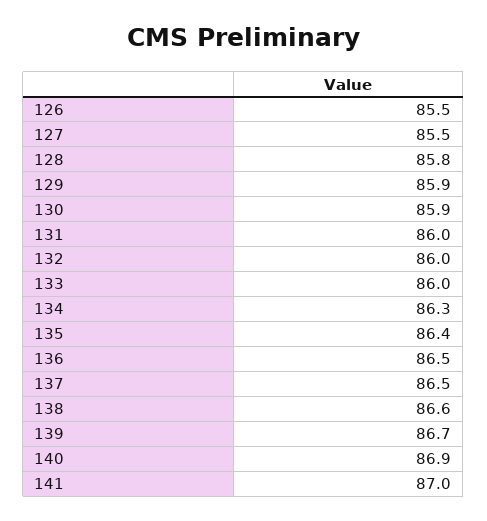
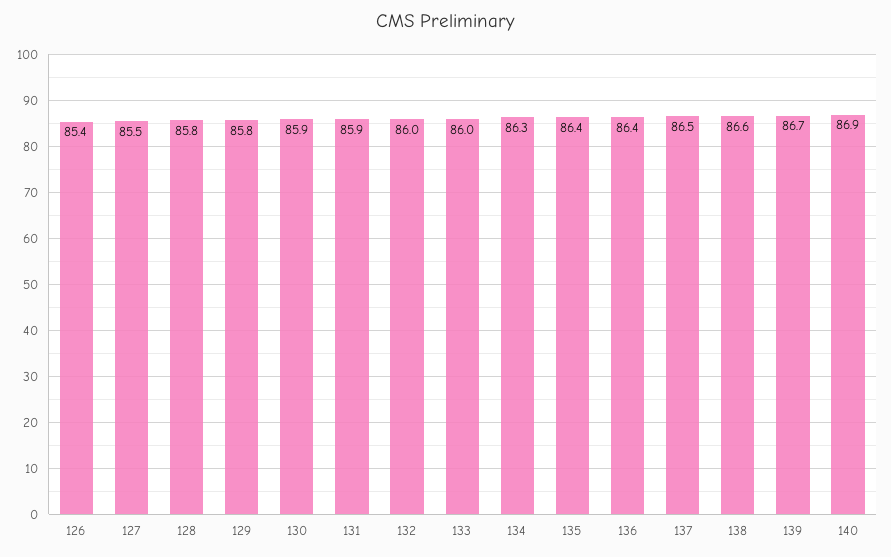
126: 85.5 -> 85.4
129: 85.9 -> 85.8
131: 86 -> 85.9
136: 86.5 -> 86.4
141: 87 -> none

